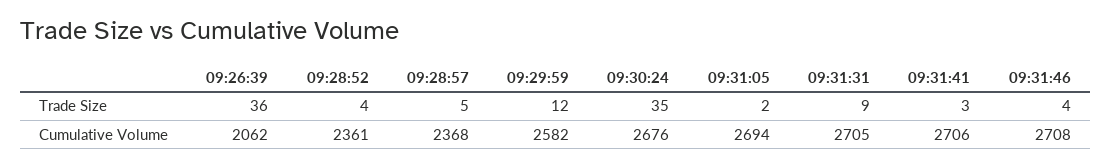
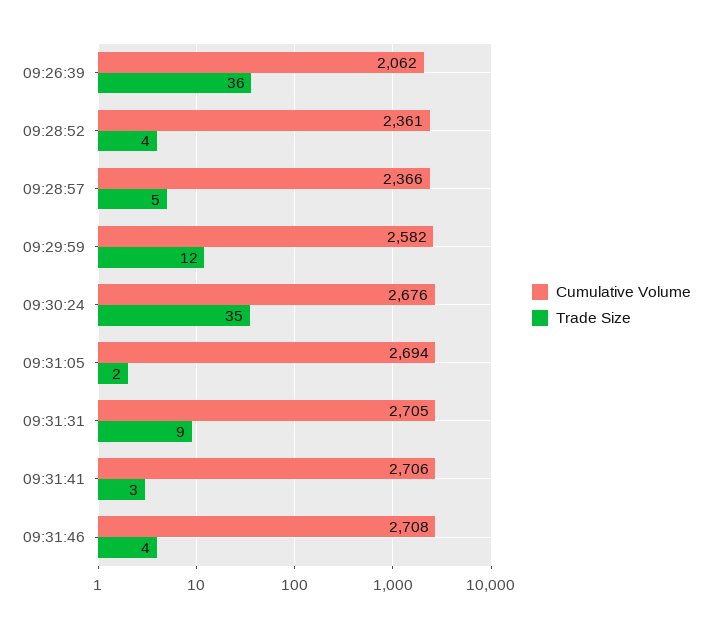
Cumulative Volume, 09:28:57: 2368 -> 2366

